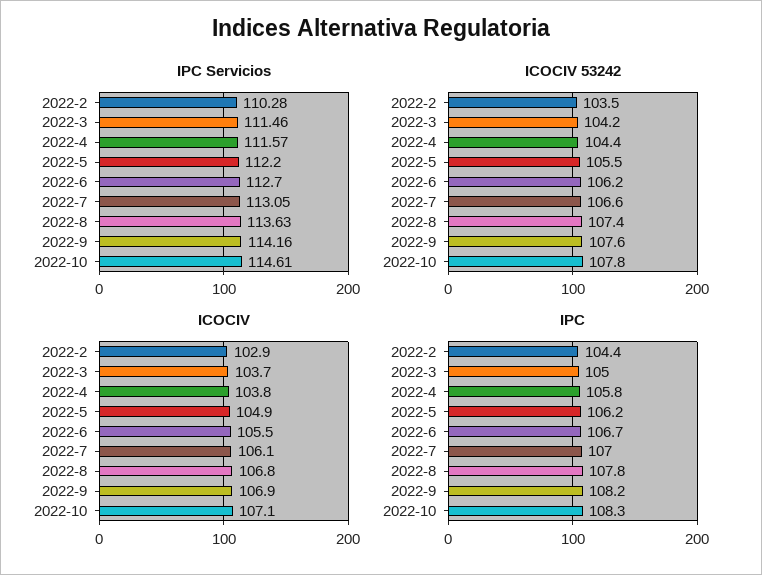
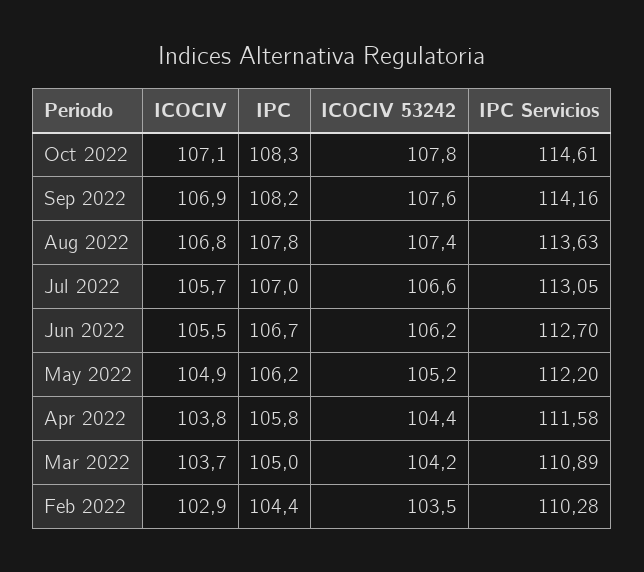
IPC Servicios, 2022-3: 111.46 -> 110.89
IPC Servicios, 2022-4: 111.57 -> 111.58
ICOCIV 53242, 2022-5: 105.5 -> 105.2
ICOCIV, 2022-7: 106.1 -> 105.7

